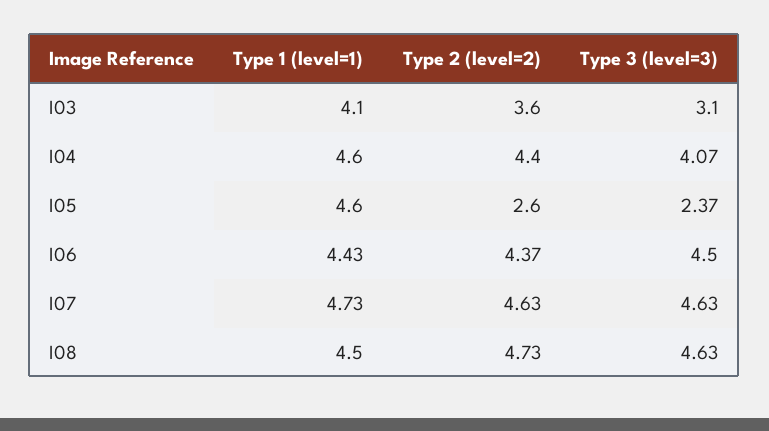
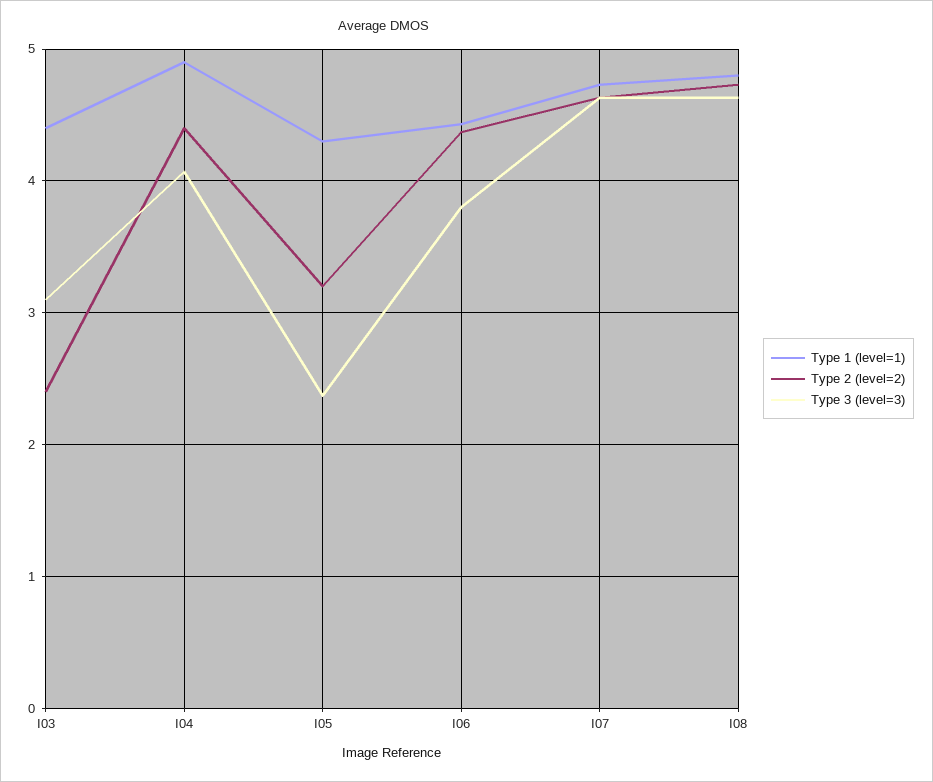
Type 1 (level=1), I03: 4.1 -> 4.4
Type 2 (level=2), I03: 3.6 -> 2.4
Type 1 (level=1), I04: 4.6 -> 4.9
Type 1 (level=1), I05: 4.6 -> 4.3
Type 2 (level=2), I05: 2.6 -> 3.2
Type 3 (level=3), I06: 4.5 -> 3.8
Type 1 (level=1), I08: 4.5 -> 4.8

